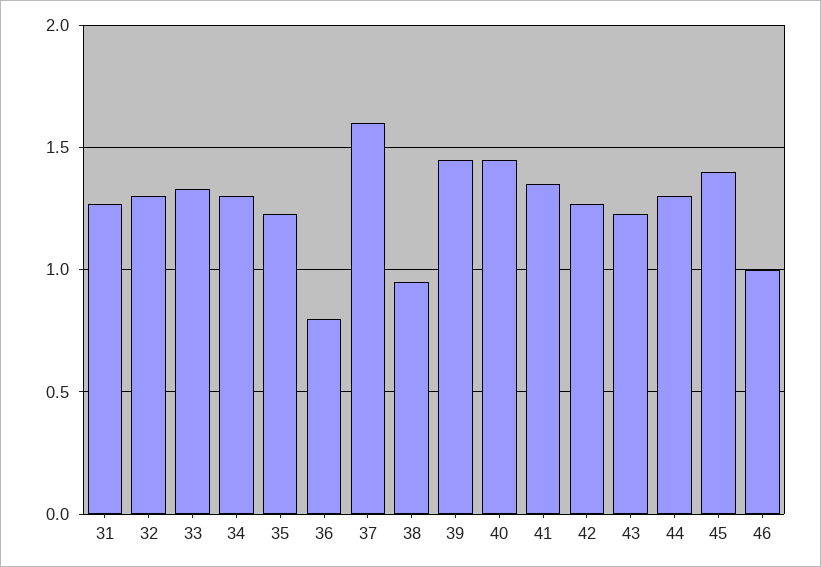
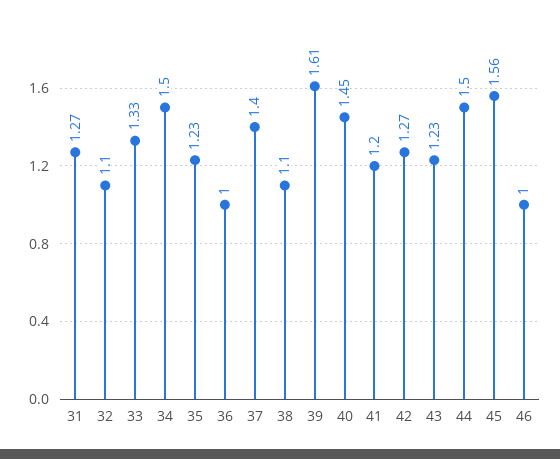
32: 1.3 -> 1.1
34: 1.3 -> 1.5
36: 0.8 -> 1
37: 1.6 -> 1.4
38: 0.95 -> 1.1
39: 1.45 -> 1.61
41: 1.35 -> 1.2
44: 1.3 -> 1.5
45: 1.4 -> 1.56

